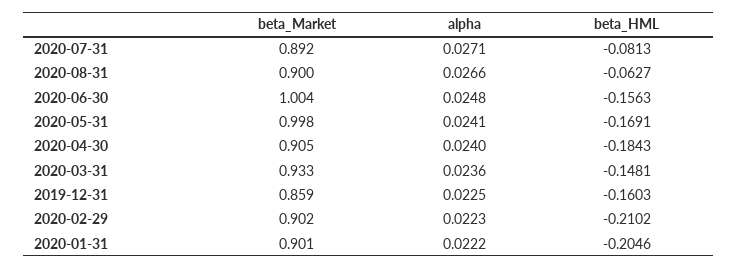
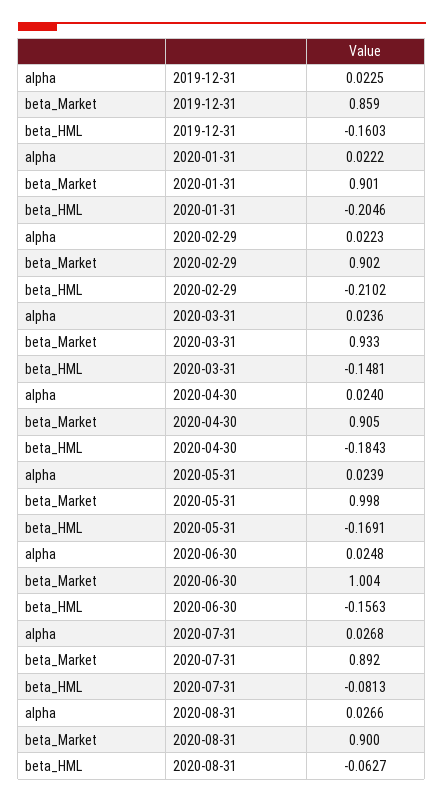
alpha, 2020-07-31: 0.0271 -> 0.0268
alpha, 2020-05-31: 0.0241 -> 0.0239

